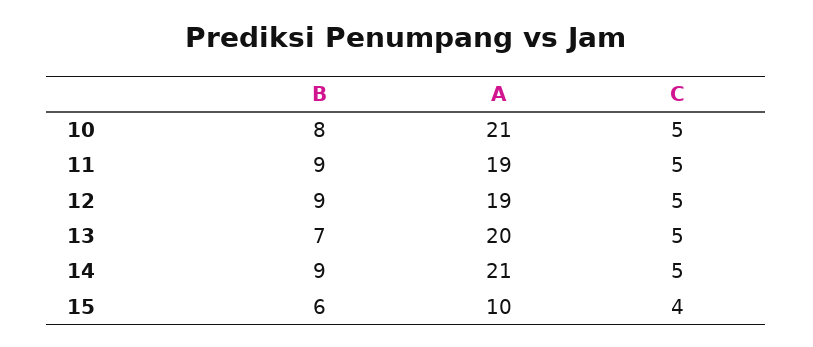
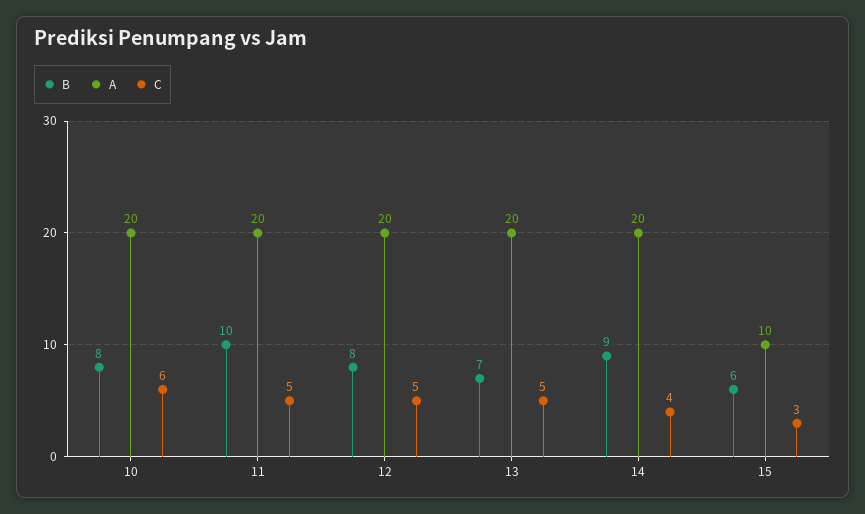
A, 10: 21 -> 20
C, 10: 5 -> 6
B, 11: 9 -> 10
A, 11: 19 -> 20
B, 12: 9 -> 8
A, 12: 19 -> 20
A, 14: 21 -> 20
C, 14: 5 -> 4
C, 15: 4 -> 3

